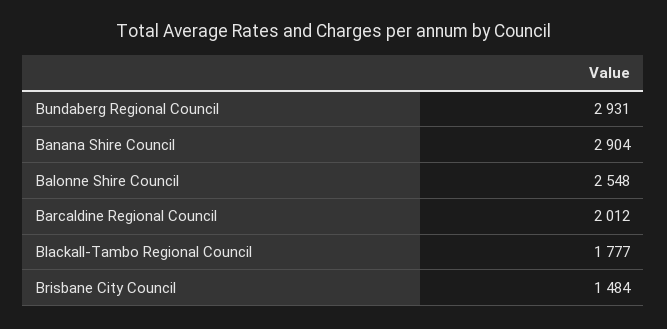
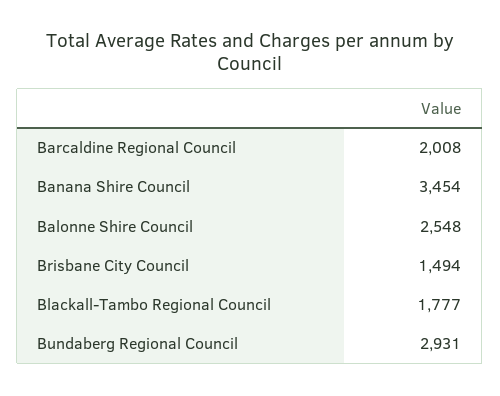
Banana Shire Council: 2904 -> 3454
Barcaldine Regional Council: 2012 -> 2008
Brisbane City Council: 1484 -> 1494

